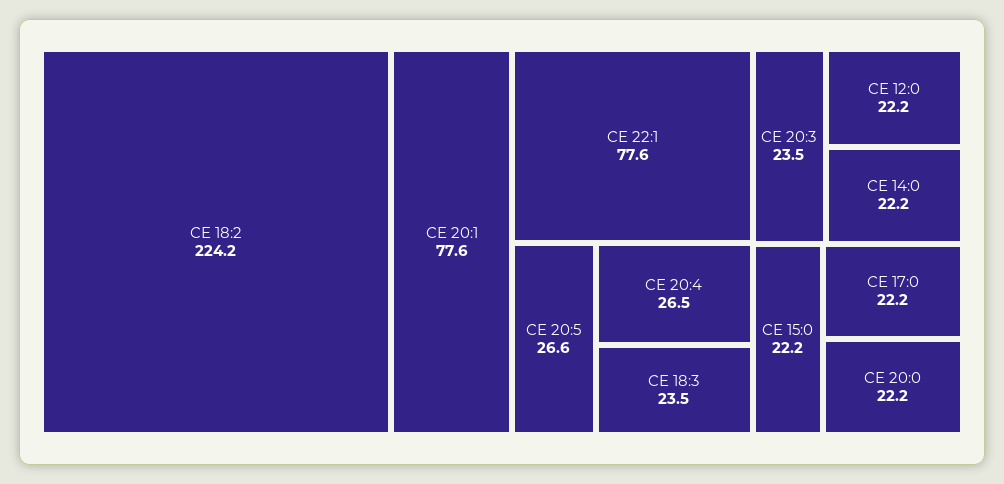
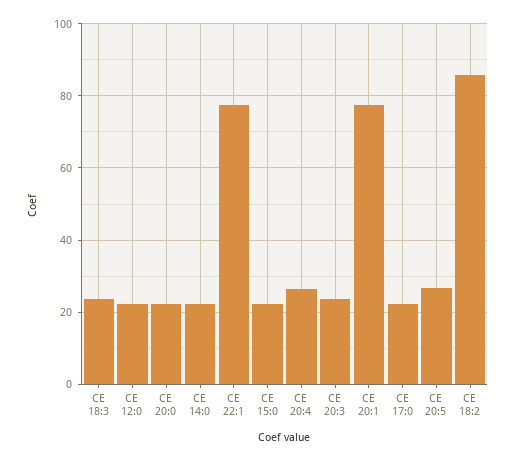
CE 18:2: 224.2 -> 86

